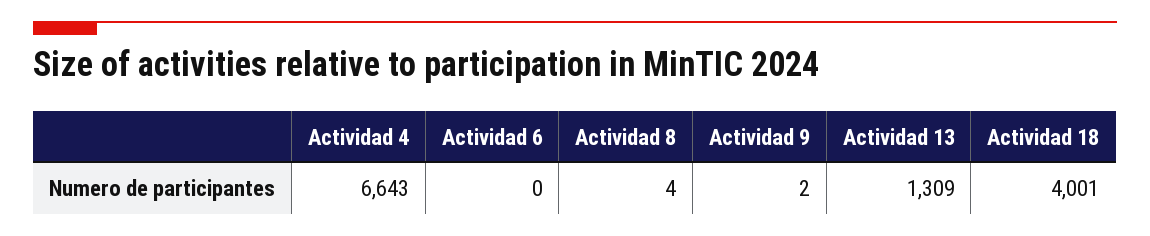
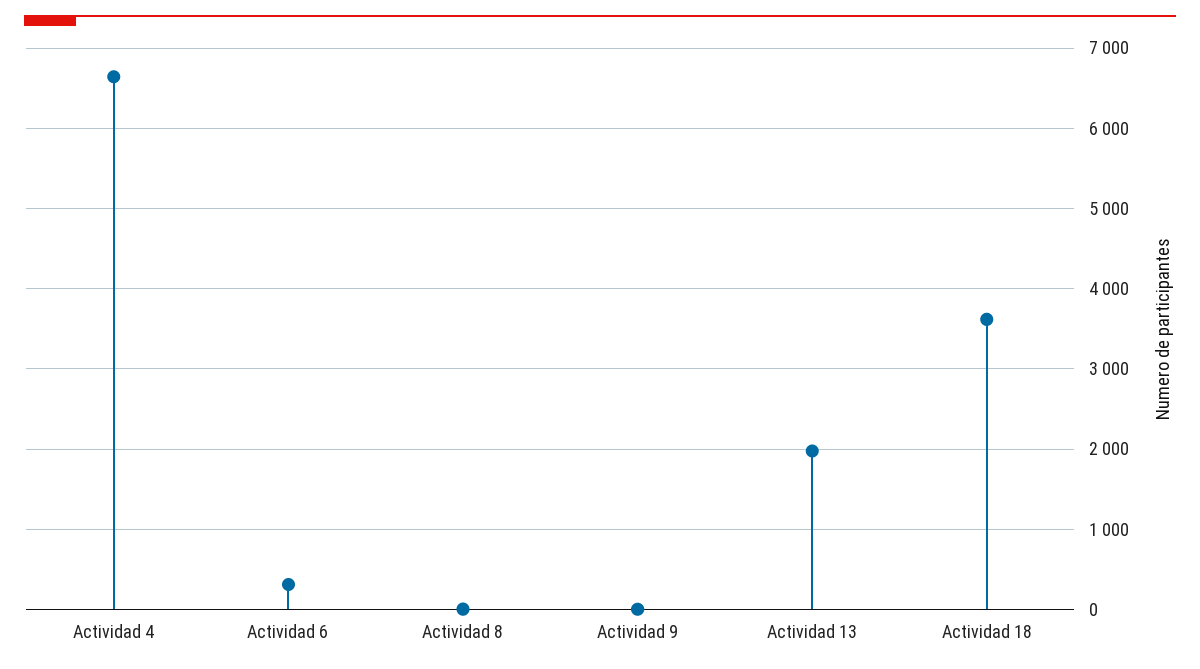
Actividad 6: 0 -> 300
Actividad 13: 1309 -> 2000
Actividad 18: 4001 -> 3600

